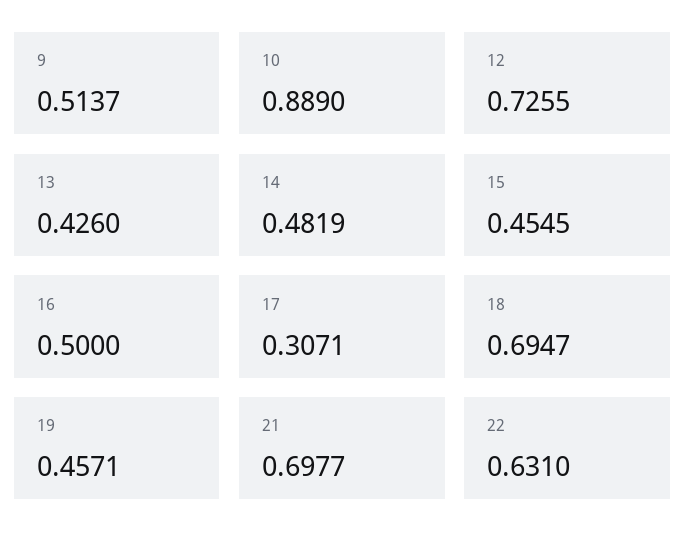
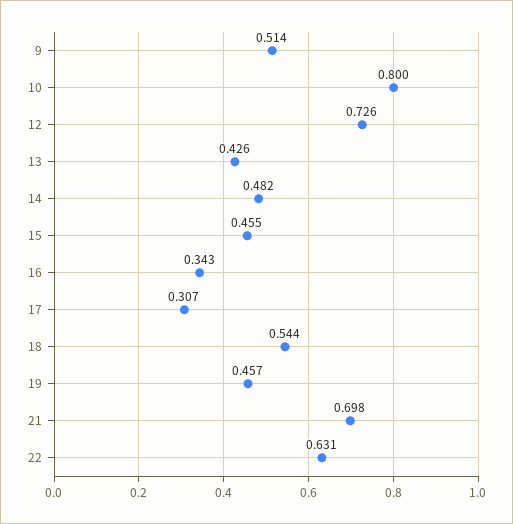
10: 0.889 -> 0.8
16: 0.5 -> 0.343
18: 0.6947 -> 0.544

